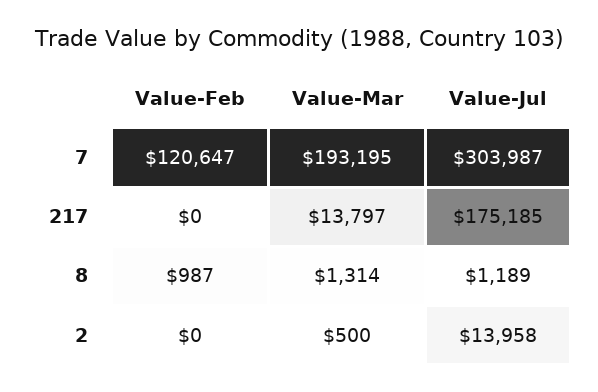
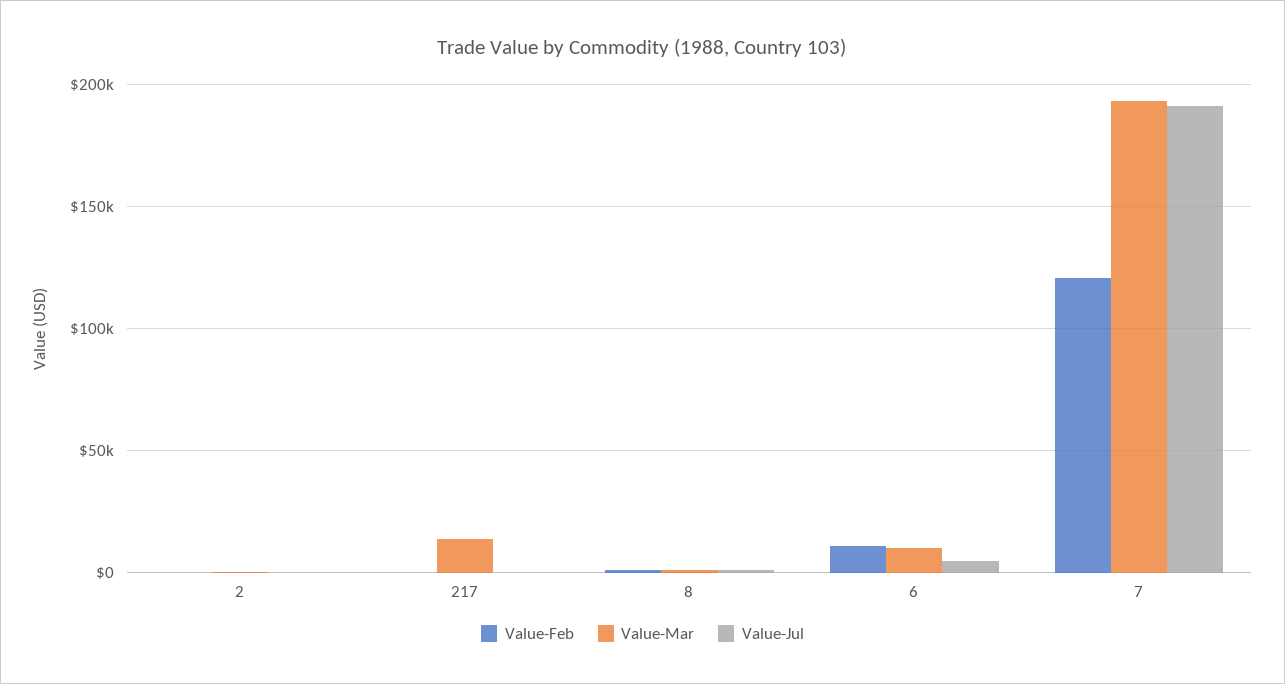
Value-Jul, 7: 303987 -> 190000
Value-Jul, 217: 175185 -> 0
Value-Jul, 2: 13958 -> 0
Value-Feb, 6: none -> 10000
Value-Mar, 6: none -> 10000
Value-Jul, 6: none -> 5000

